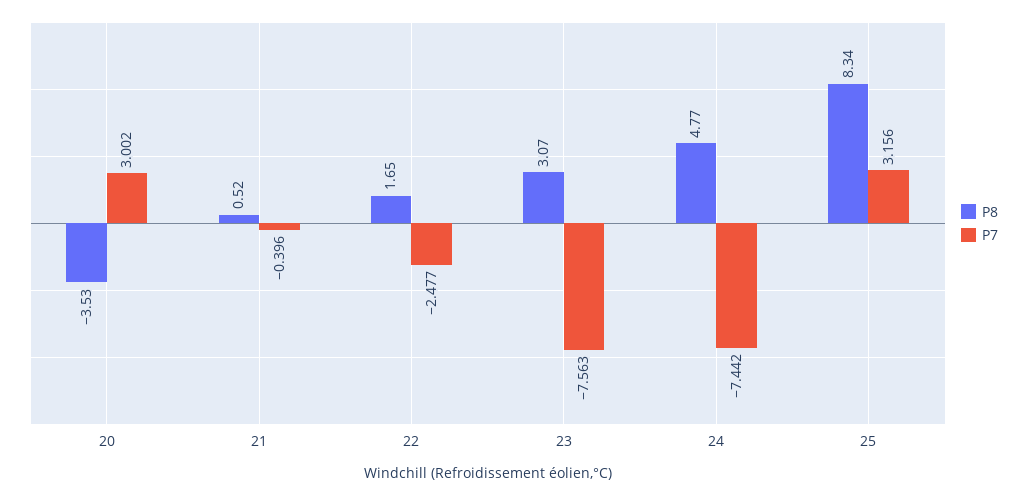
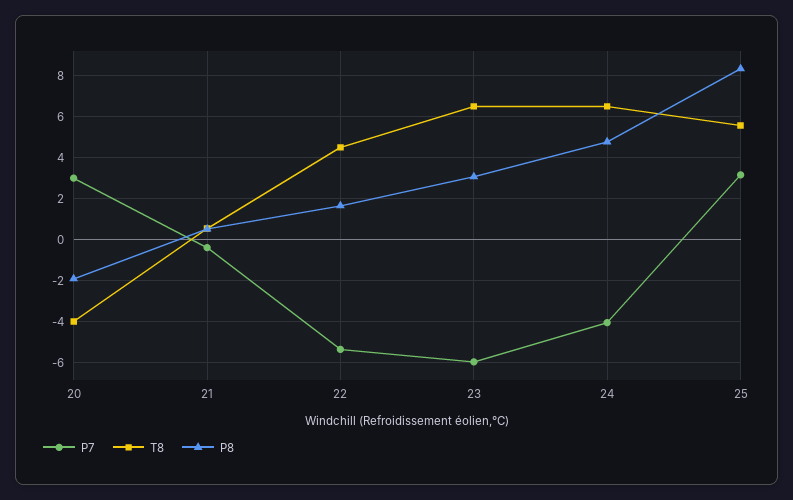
P8, 20: -3.53 -> -2
P7, 22: -2.477 -> -5.5
P7, 23: -7.563 -> -6
P7, 24: -7.442 -> -4
T8, 20: none -> -4
T8, 21: none -> 0.5
T8, 22: none -> 4.5
T8, 23: none -> 6.5
T8, 24: none -> 6.5
T8, 25: none -> 5.5

